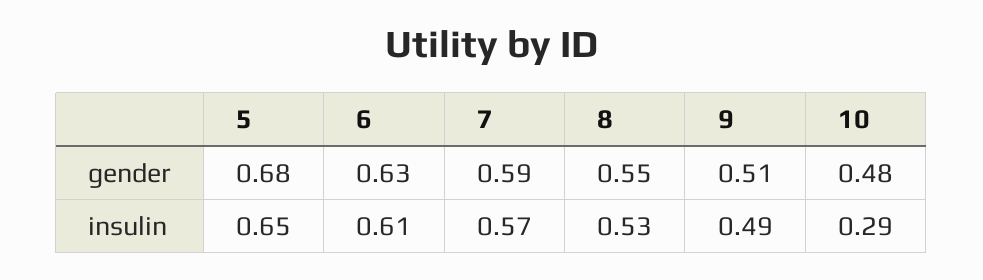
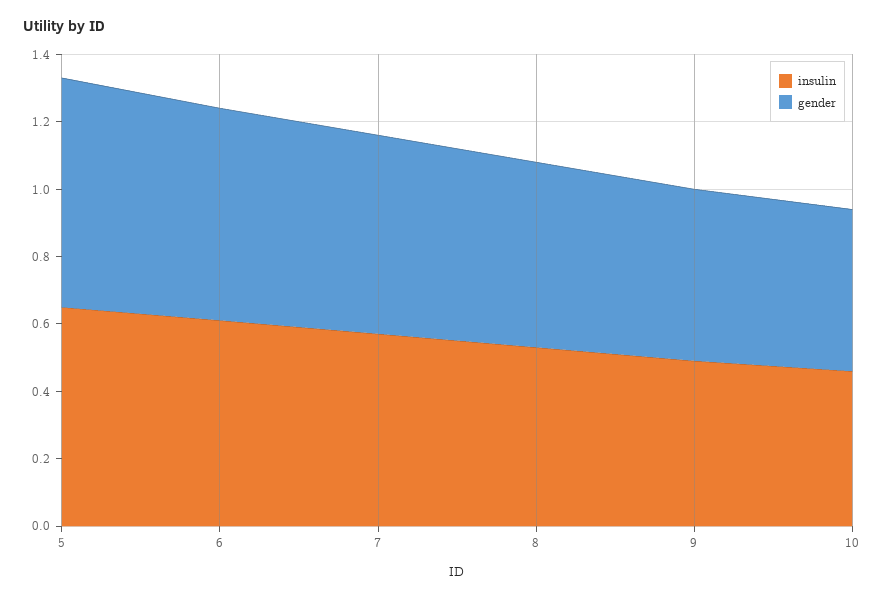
insulin, 10: 0.29 -> 0.45

